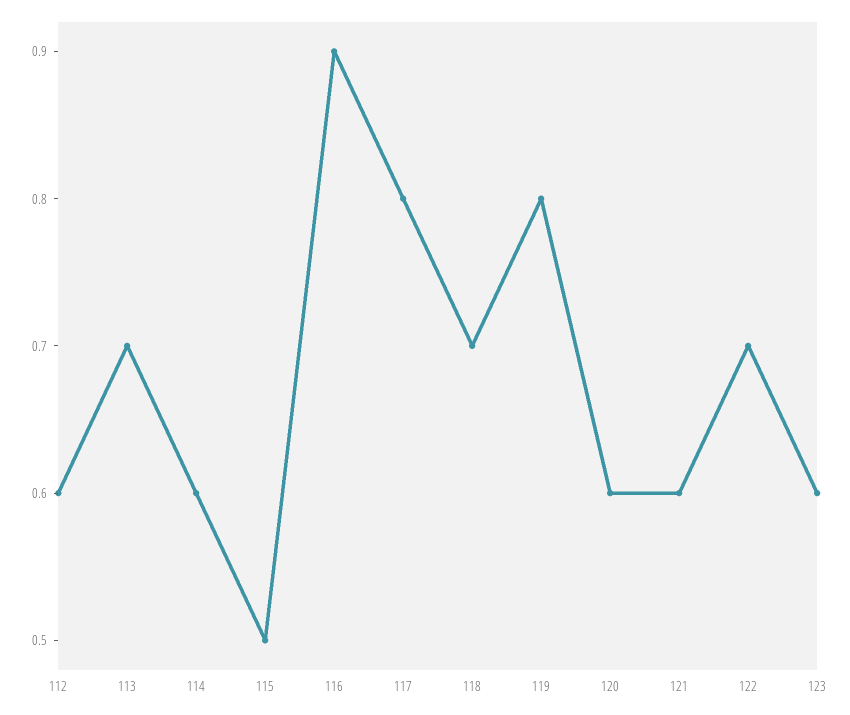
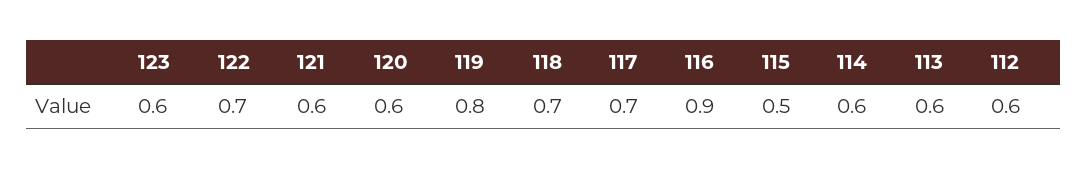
113: 0.7 -> 0.6
117: 0.8 -> 0.7

